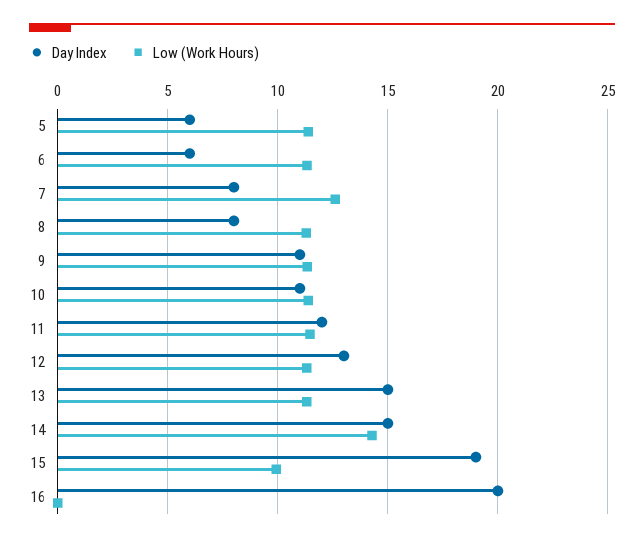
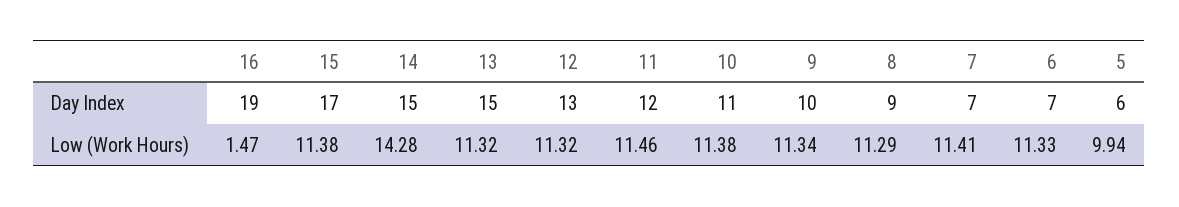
Low (Work Hours), 5: 11.5 -> 9.94
Day Index, 6: 6 -> 7
Day Index, 7: 8 -> 7
Low (Work Hours), 7: 12.5 -> 11.41
Day Index, 8: 8 -> 9
Day Index, 9: 11 -> 10
Day Index, 15: 19 -> 17
Low (Work Hours), 15: 10 -> 11.38
Day Index, 16: 20 -> 19
Low (Work Hours), 16: 0 -> 1.47

